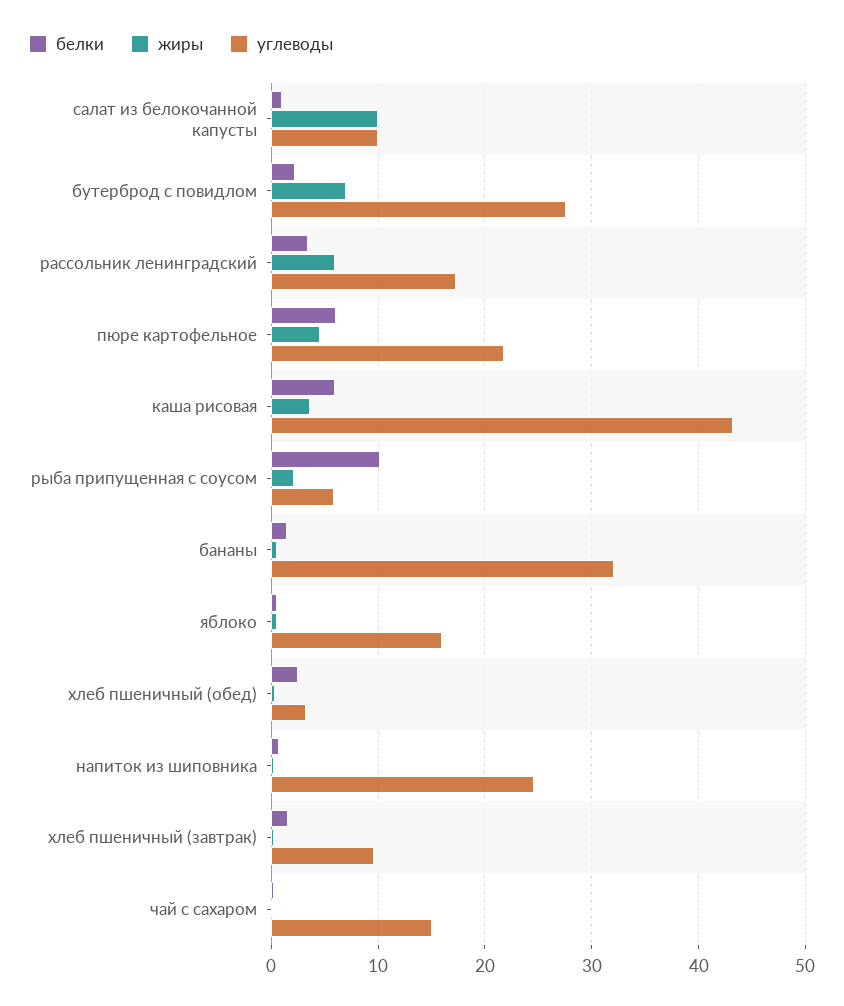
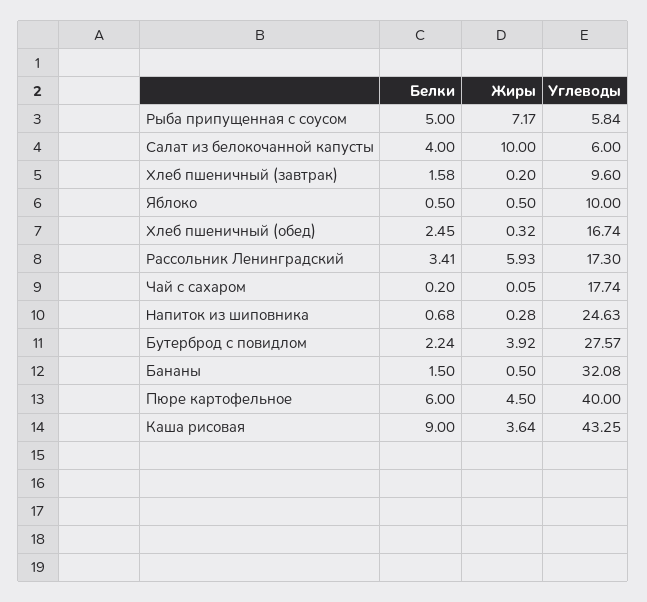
белки, салат из белокочанной капусты: 1 -> 4
углеводы, салат из белокочанной капусты: 10 -> 6
жиры, бутерброд с повидлом: 7 -> 3.92
углеводы, пюре картофельное: 22 -> 40
белки, каша рисовая: 6 -> 9
белки, рыба припущенная с соусом: 10 -> 5
жиры, рыба припущенная с соусом: 2 -> 7.17
углеводы, яблоко: 16 -> 10
углеводы, хлеб пшеничный (обед): 3 -> 16.74
углеводы, чай с сахаром: 15 -> 17.74

